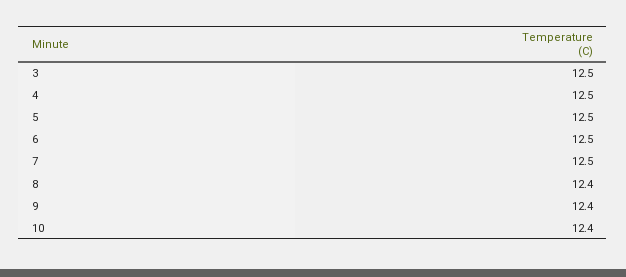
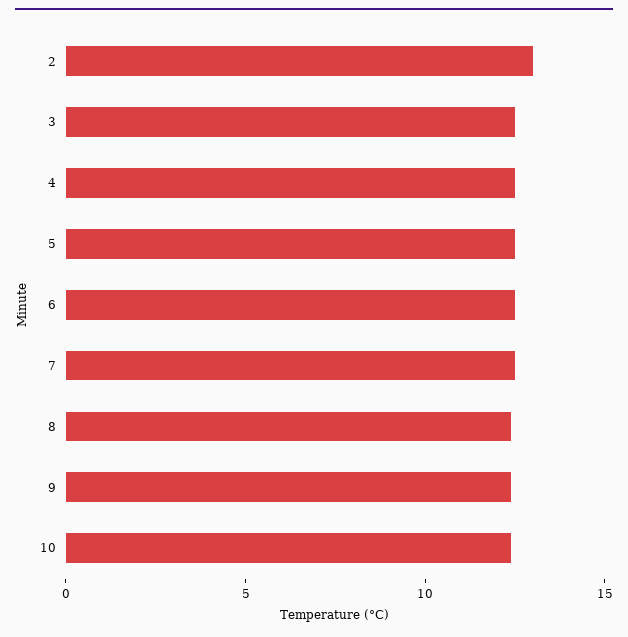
2: none -> 13

